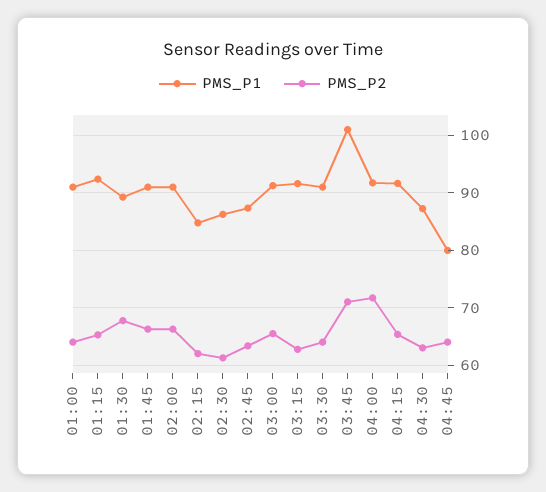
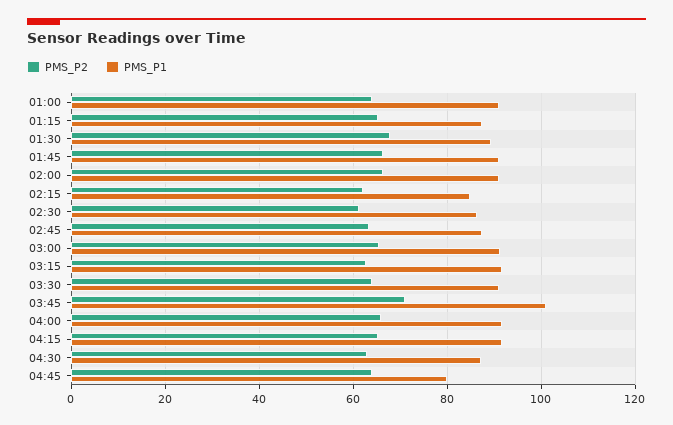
PMS_P1, 01:15: 92 -> 88
PMS_P2, 04:00: 72 -> 66

